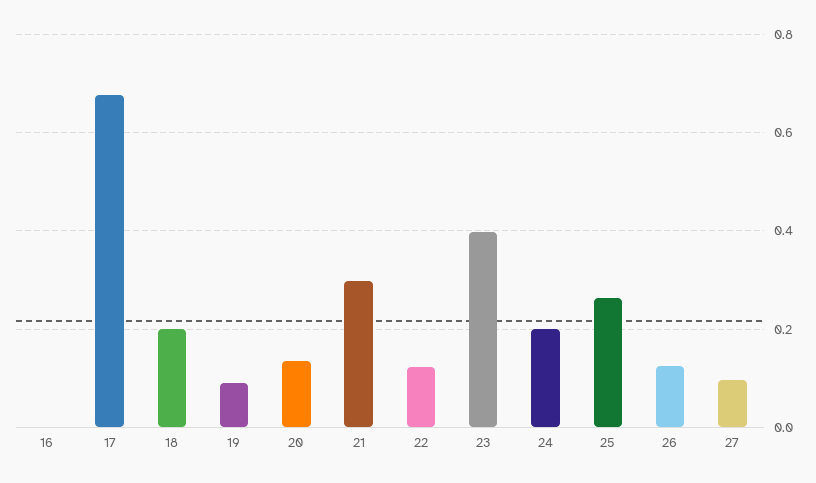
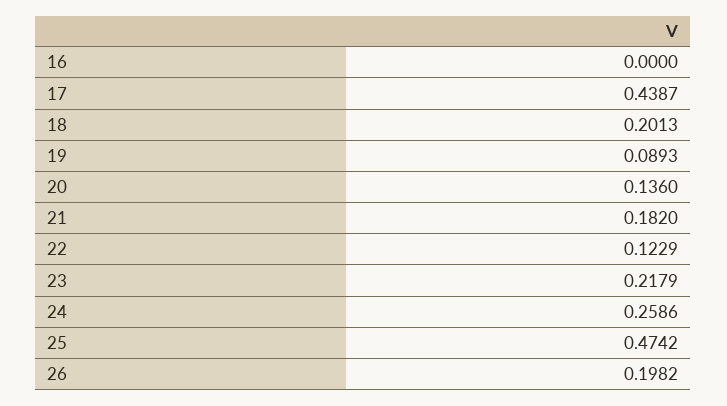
17: 0.68 -> 0.4387
21: 0.3 -> 0.182
23: 0.4 -> 0.2179
24: 0.2 -> 0.2586
25: 0.26 -> 0.4742
26: 0.12 -> 0.1982
27: 0.1 -> none

